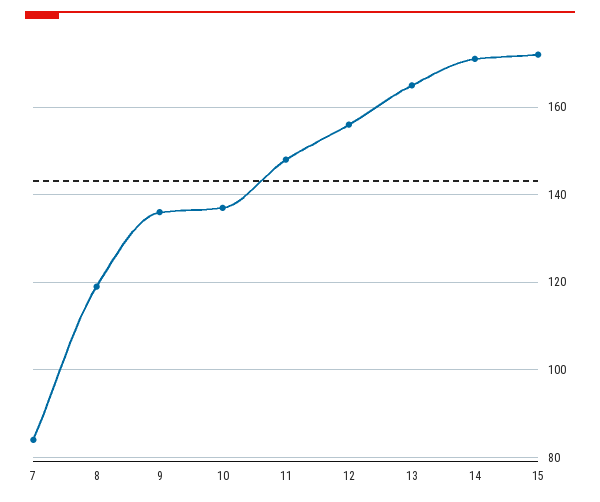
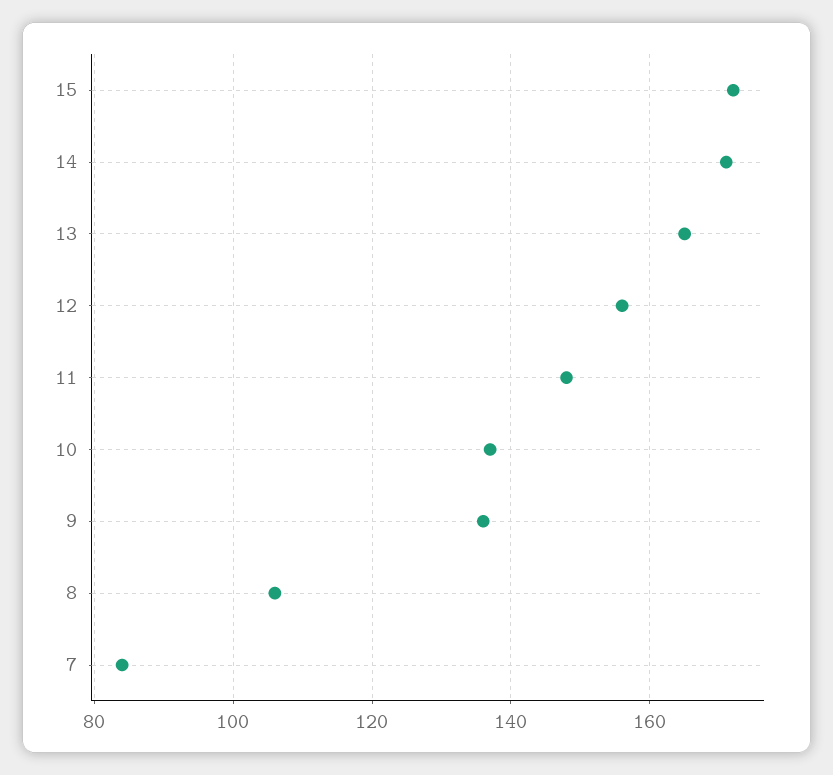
8: 120 -> 105

